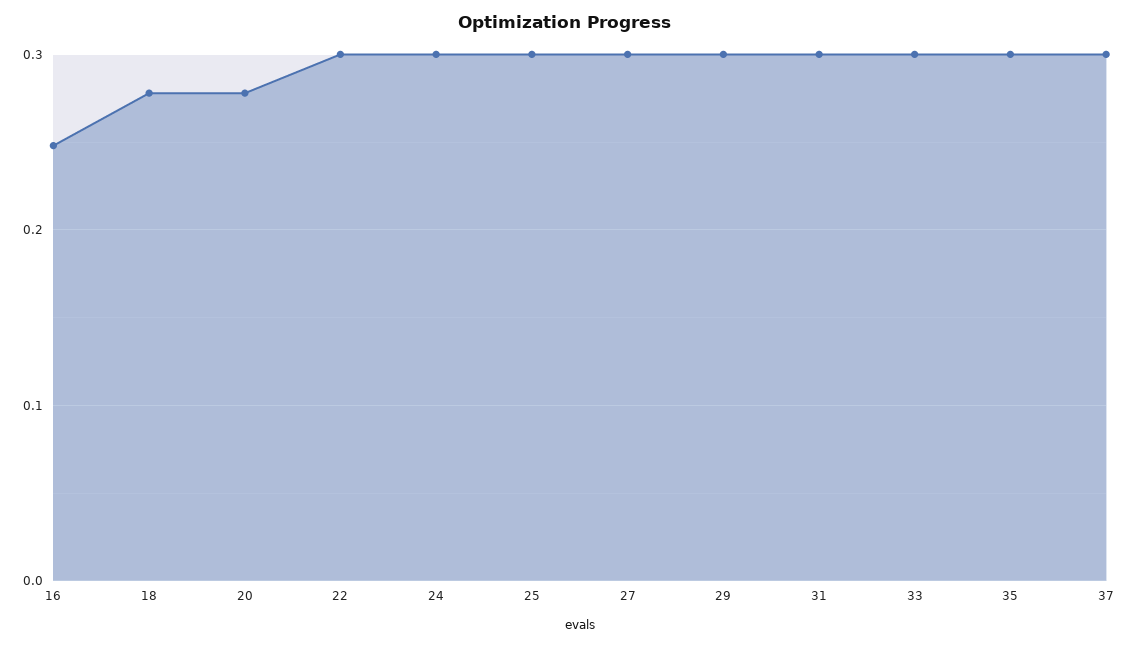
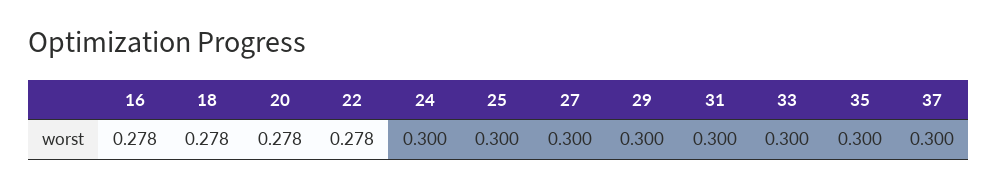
16: 0.25 -> 0.278
22: 0.3 -> 0.278

